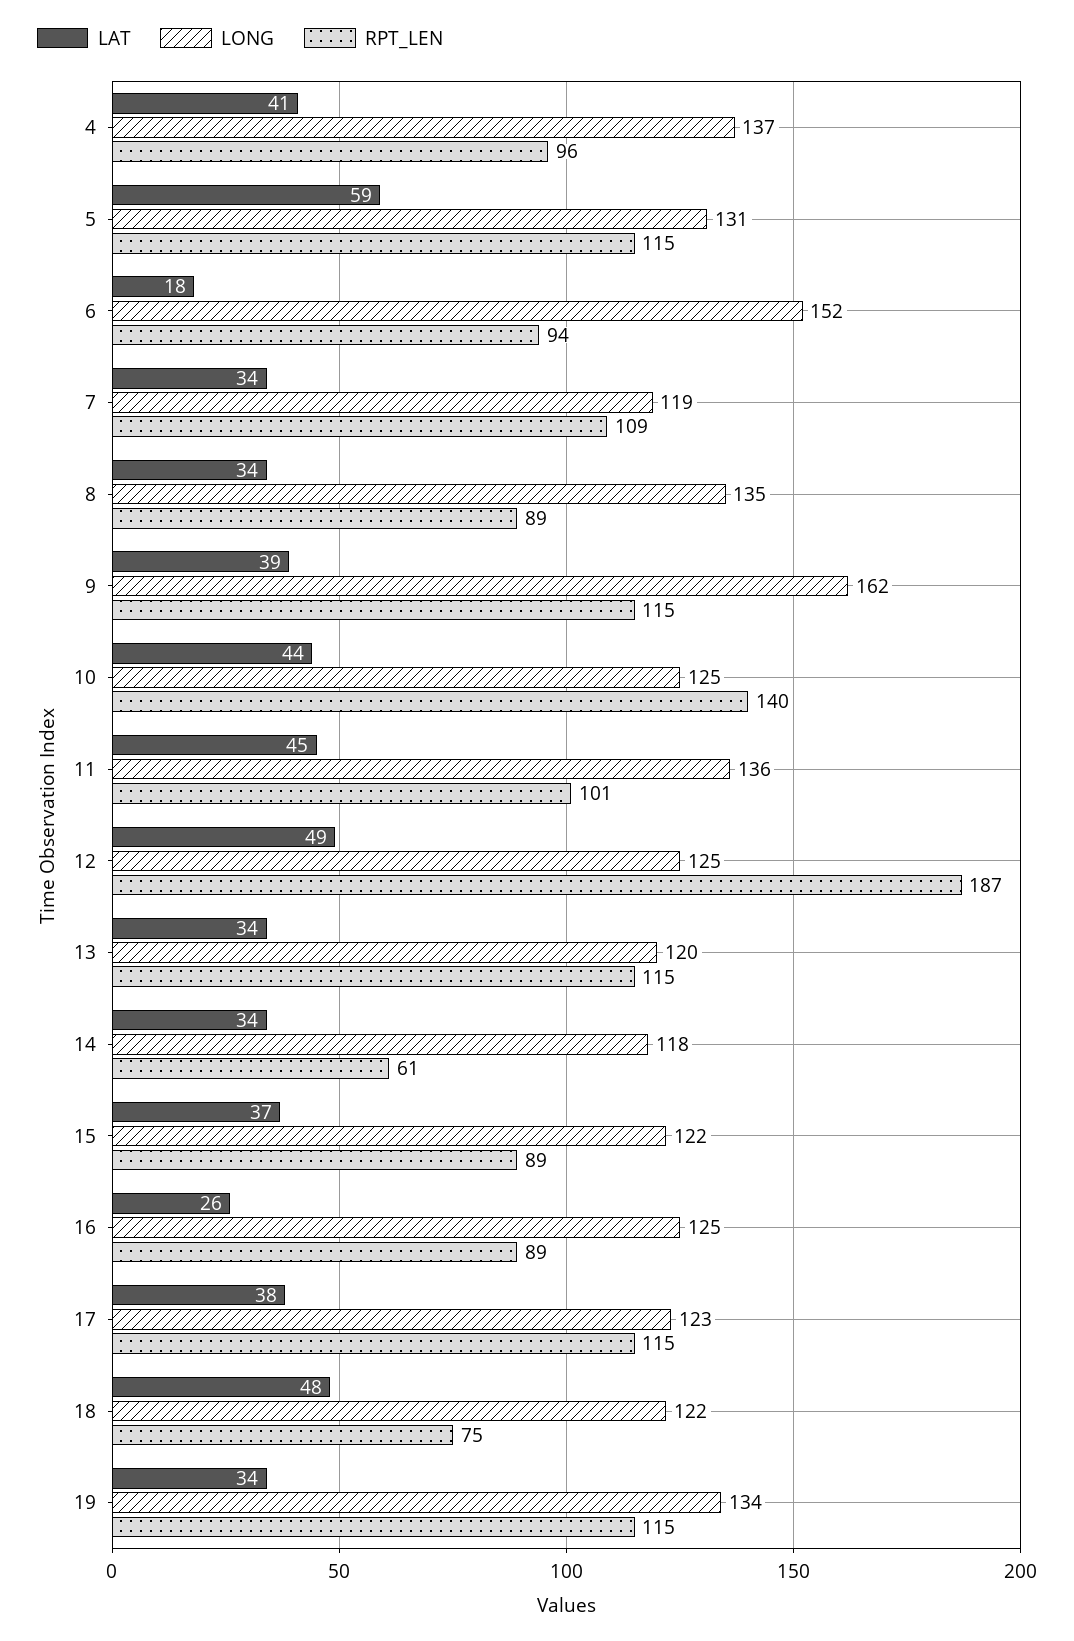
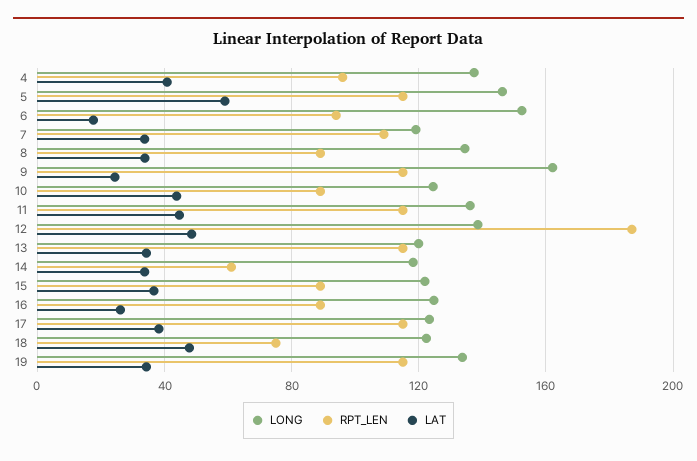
LONG, 5: 131 -> 145
LAT, 9: 39 -> 25
RPT_LEN, 10: 140 -> 90
RPT_LEN, 11: 101 -> 115
LONG, 12: 125 -> 140

